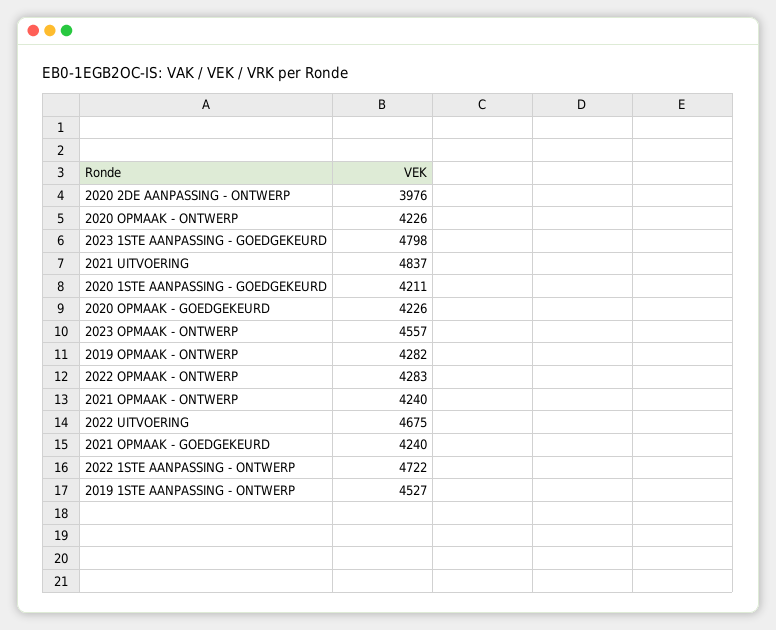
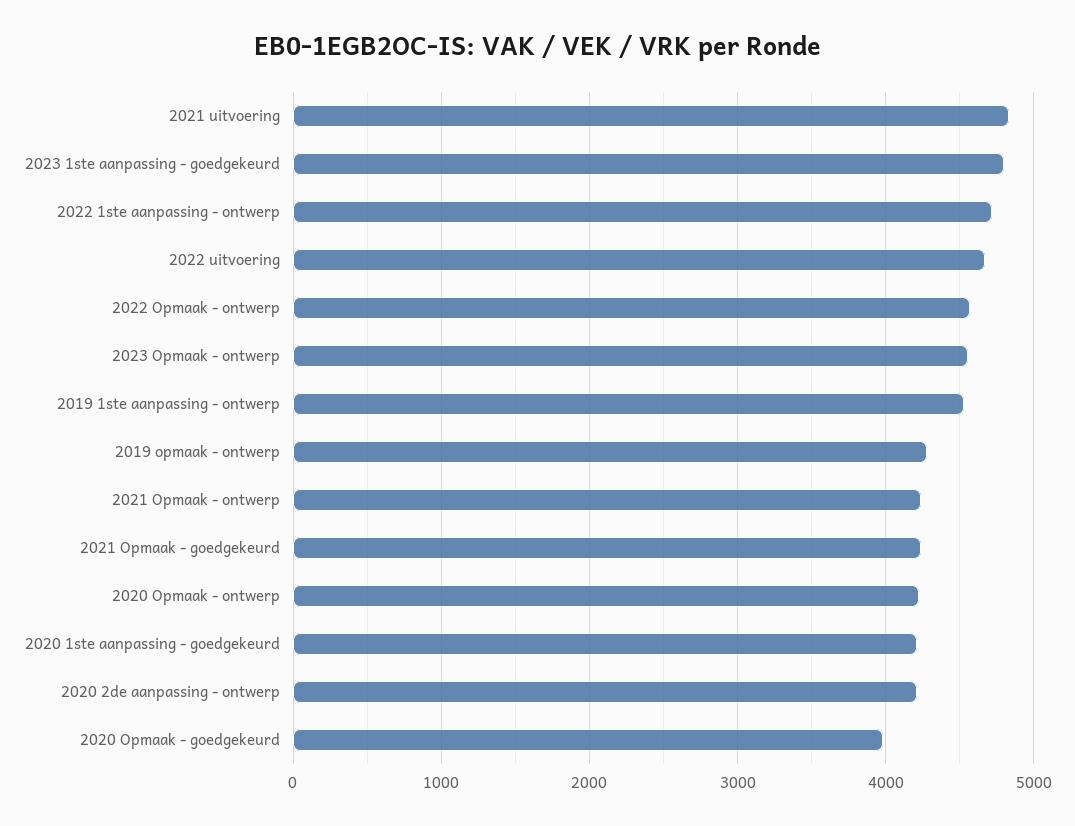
2020 2DE AANPASSING - ONTWERP: 3976 -> 4200
2020 OPMAAK - GOEDGEKEURD: 4226 -> 4000
2022 OPMAAK - ONTWERP: 4283 -> 4600

